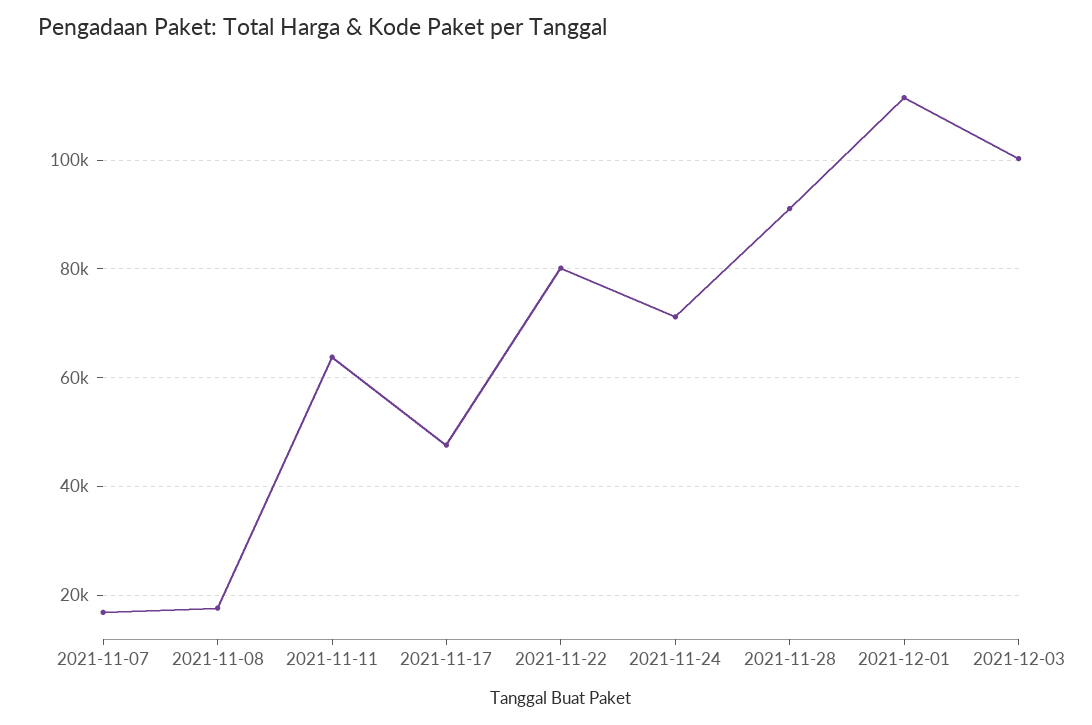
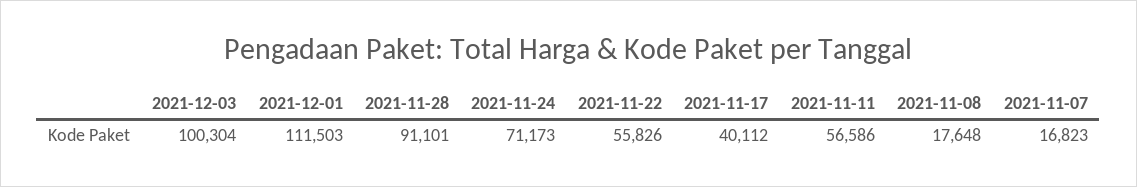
2021-11-11: 64000 -> 56586
2021-11-17: 48000 -> 40112
2021-11-22: 80000 -> 55826

